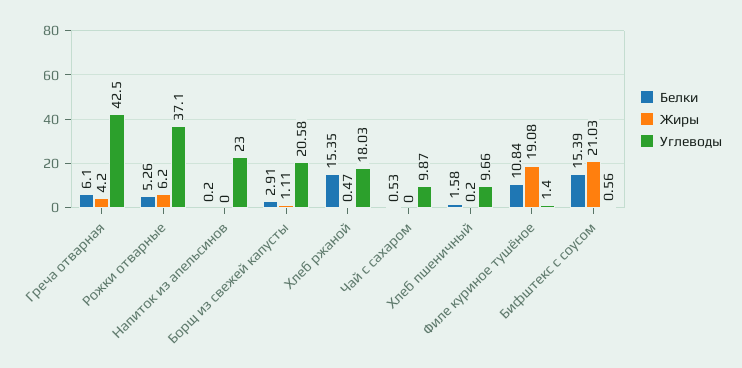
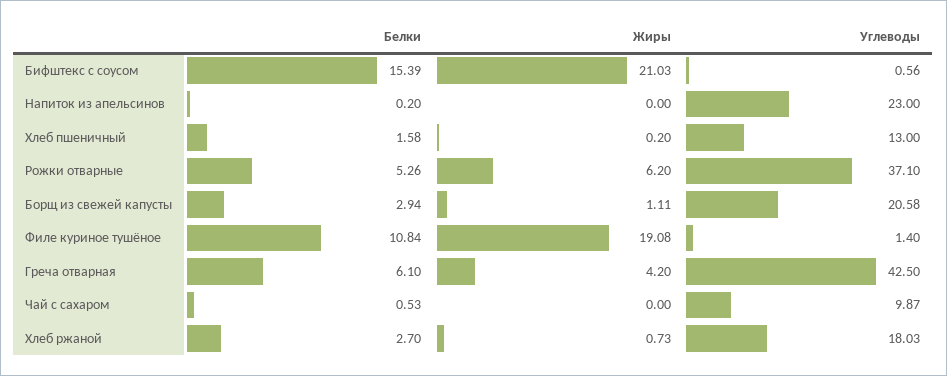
Белки, Борщ из свежей капусты: 2.91 -> 2.94
Белки, Хлеб ржаной: 15.35 -> 2.7
Жиры, Хлеб ржаной: 0.47 -> 0.73
Углеводы, Хлеб пшеничный: 9.66 -> 13

